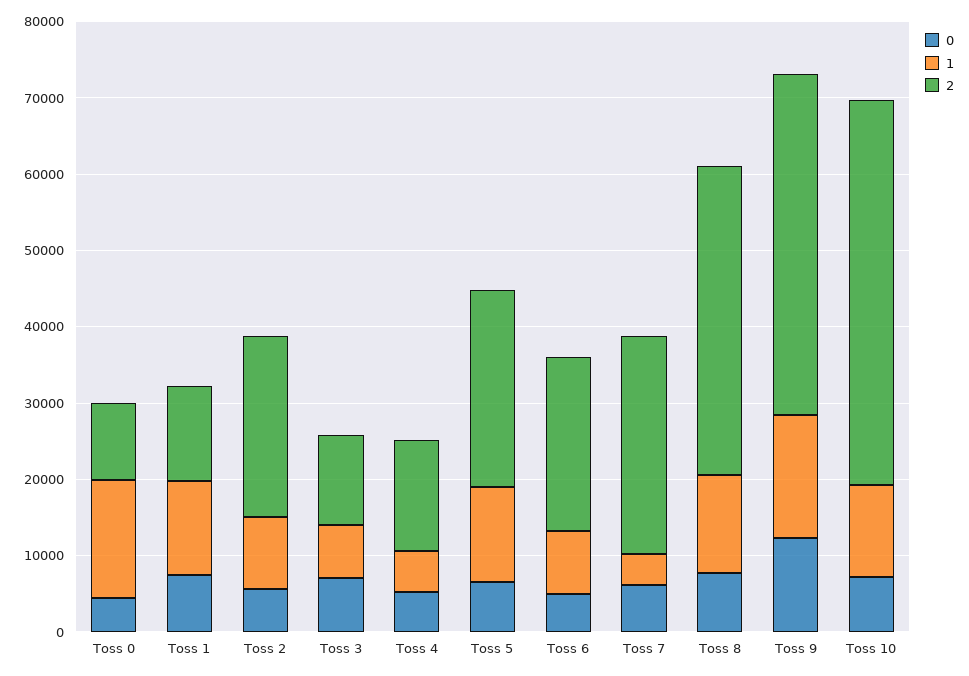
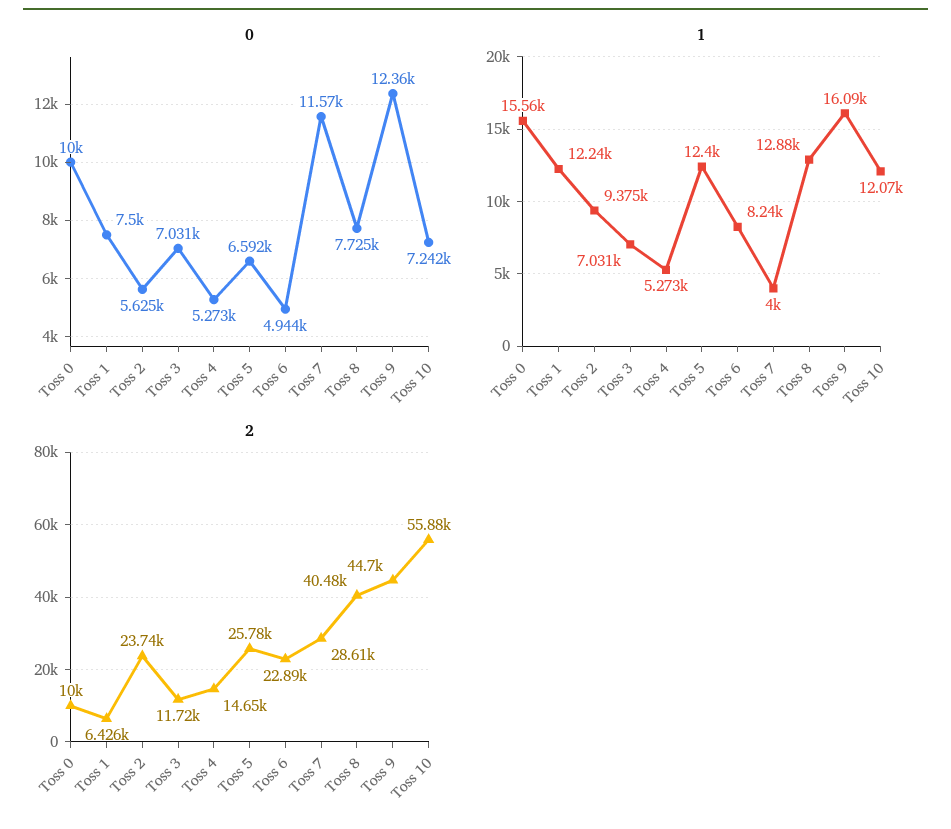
0, Toss 0: 4000 -> 10000
2, Toss 1: 12000 -> 6426
0, Toss 7: 6000 -> 11570
2, Toss 10: 50000 -> 55880

